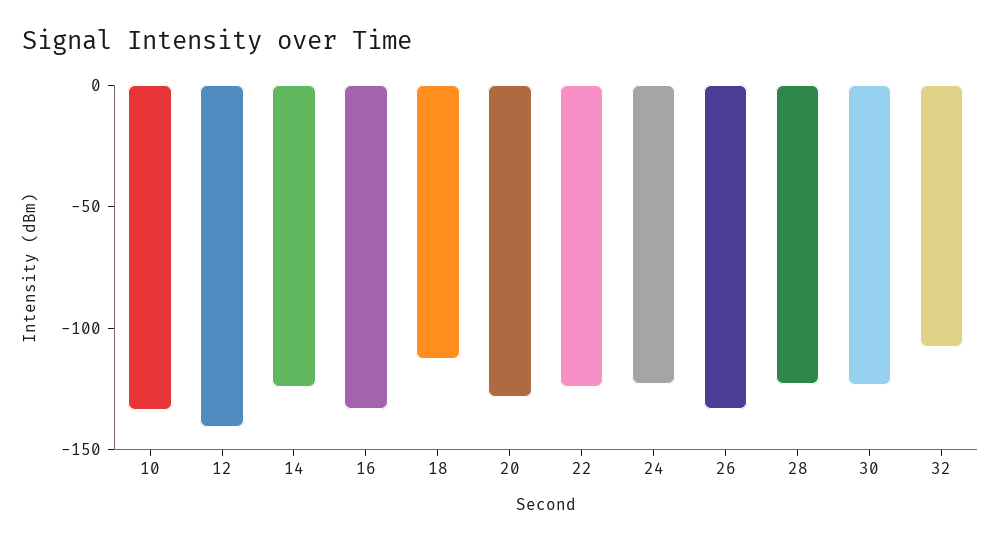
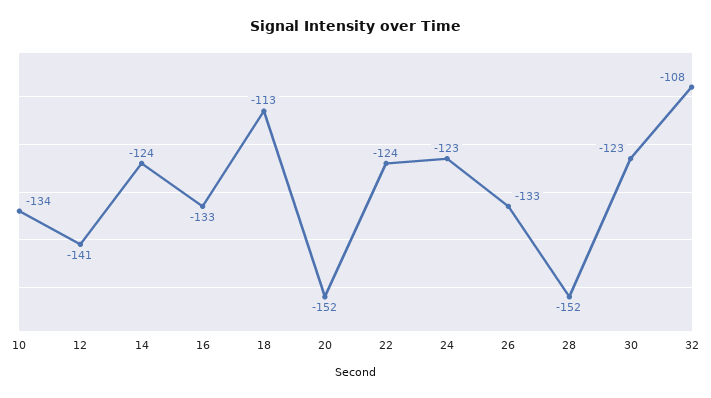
20: -130 -> -152
28: -120 -> -152

